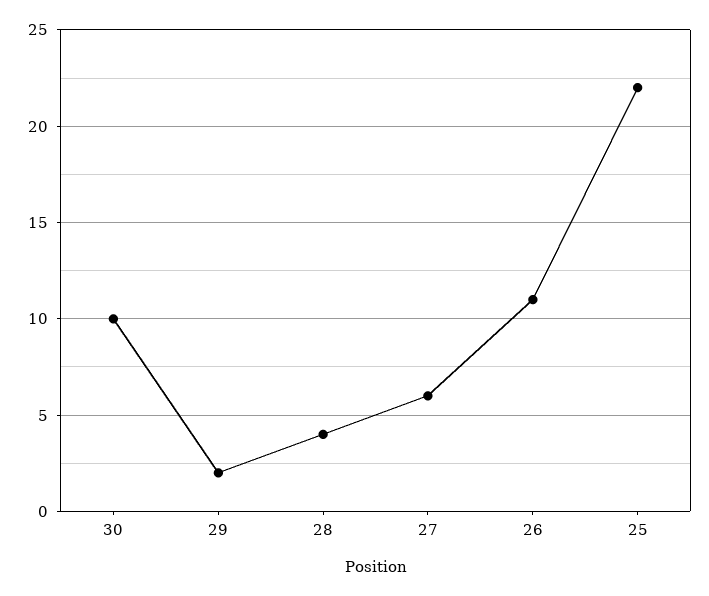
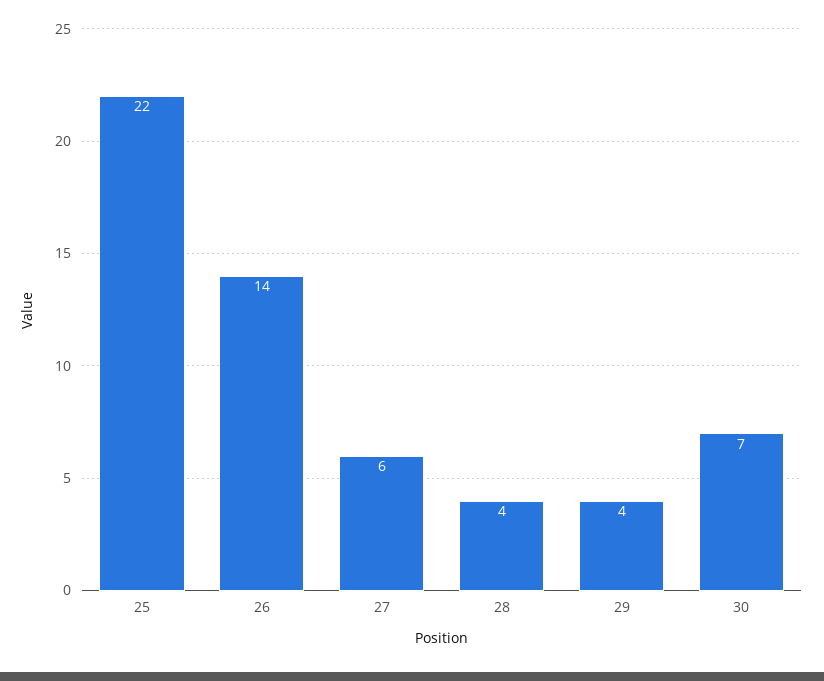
30: 10 -> 7
29: 2 -> 4
26: 11 -> 14

